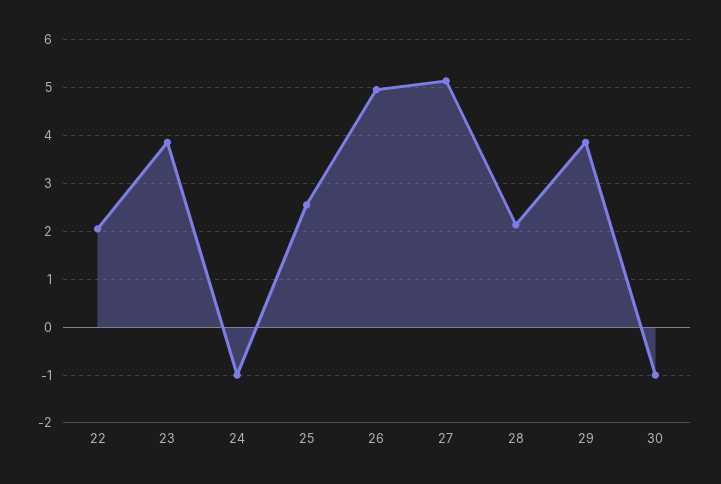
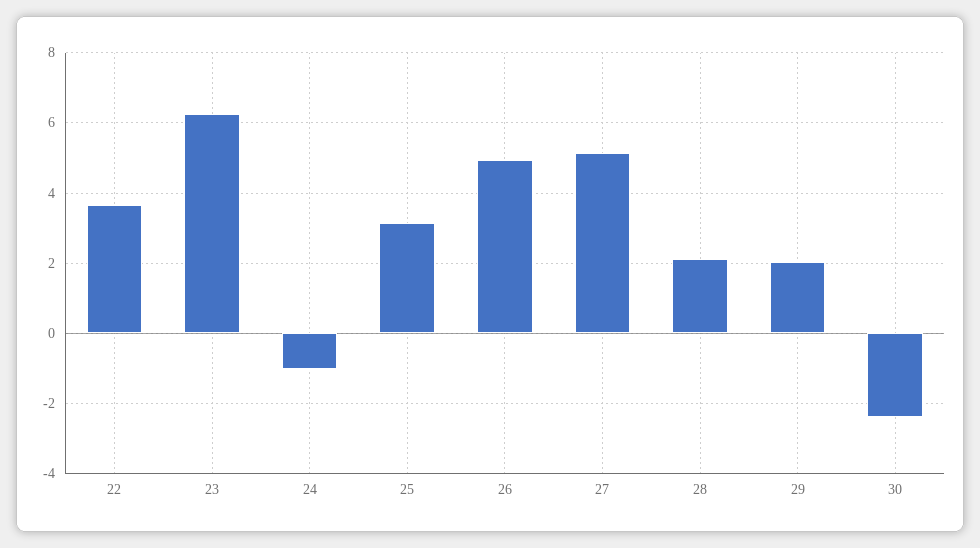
22: 2 -> 3.6
23: 3.8 -> 6.2
25: 2.6 -> 3.2
29: 3.8 -> 2
30: -1 -> -2.4

